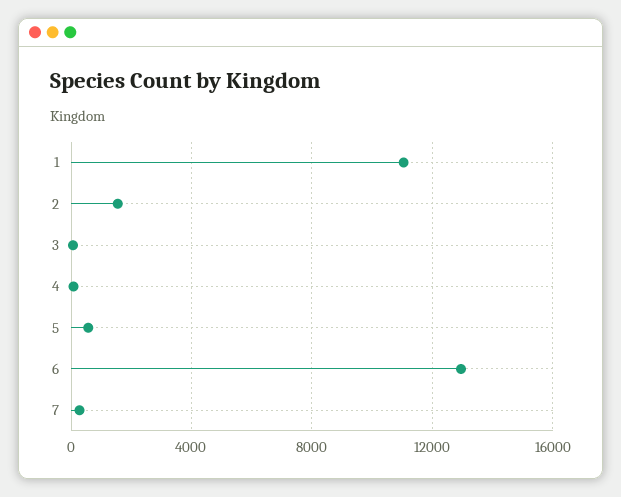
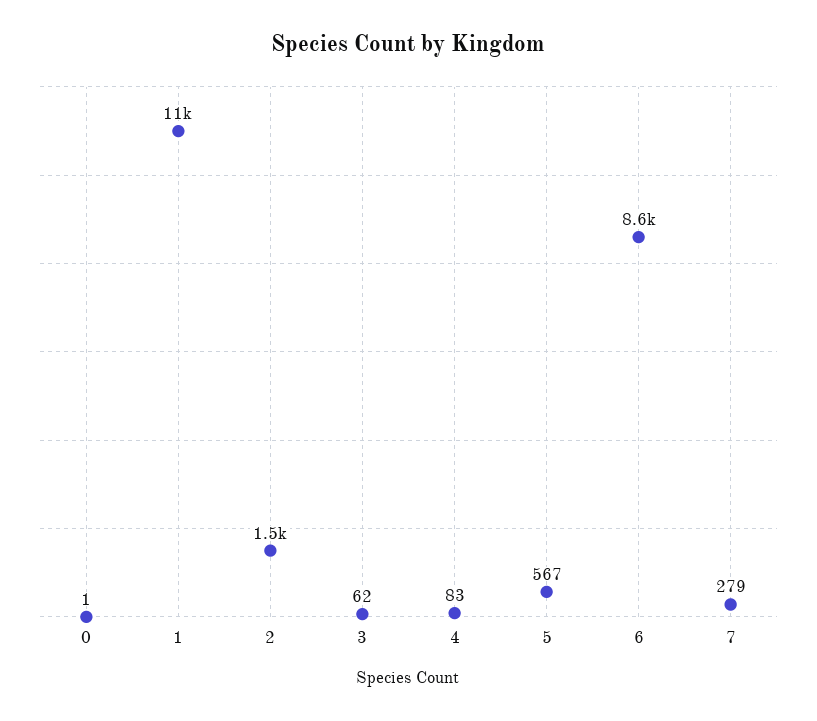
6: 13000 -> 8600
0: none -> 1

